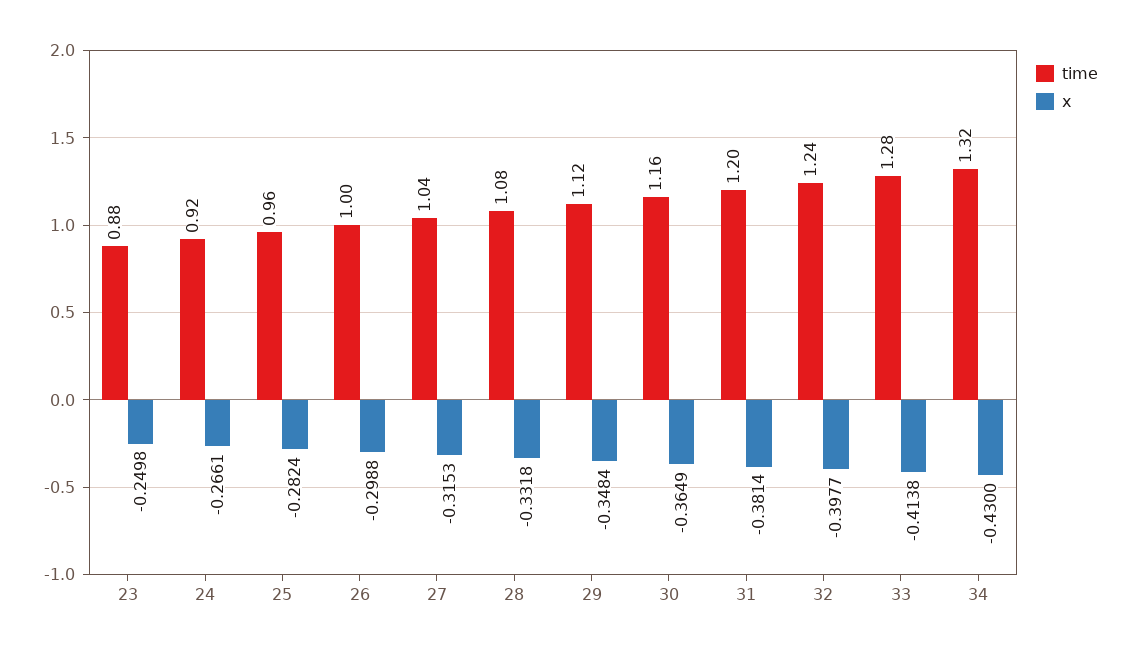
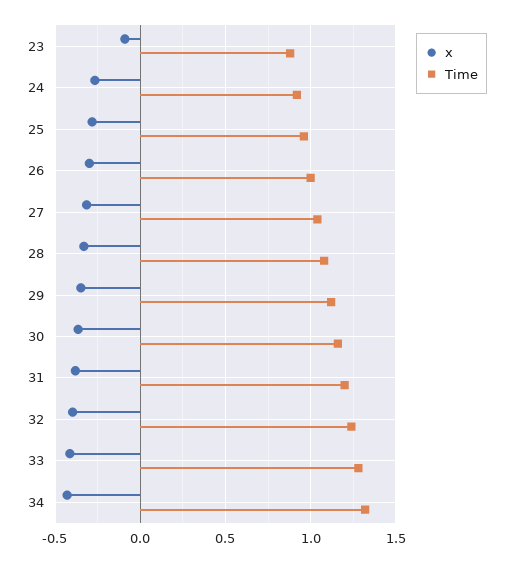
x, 23: -0.2498 -> -0.1

